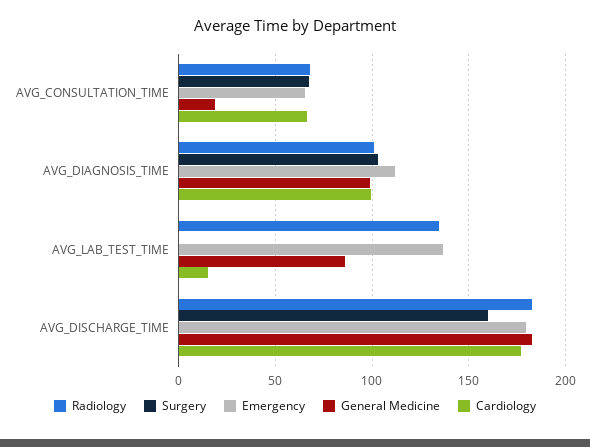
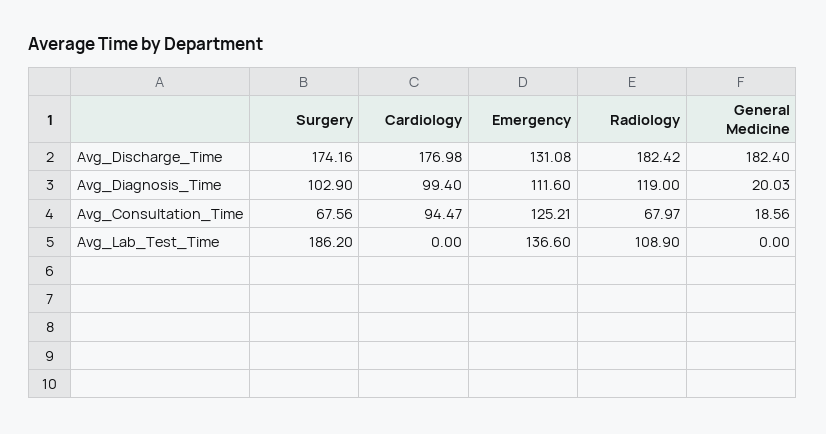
Emergency, AVG_CONSULTATION_TIME: 65 -> 125.21
Cardiology, AVG_CONSULTATION_TIME: 65 -> 94.47
Radiology, AVG_DIAGNOSIS_TIME: 100 -> 119
General Medicine, AVG_DIAGNOSIS_TIME: 100 -> 20.03
Radiology, AVG_LAB_TEST_TIME: 135 -> 108.9
Surgery, AVG_LAB_TEST_TIME: 0 -> 186.2
General Medicine, AVG_LAB_TEST_TIME: 85 -> 0
Cardiology, AVG_LAB_TEST_TIME: 15 -> 0
Surgery, AVG_DISCHARGE_TIME: 160 -> 174.16
Emergency, AVG_DISCHARGE_TIME: 180 -> 131.08

